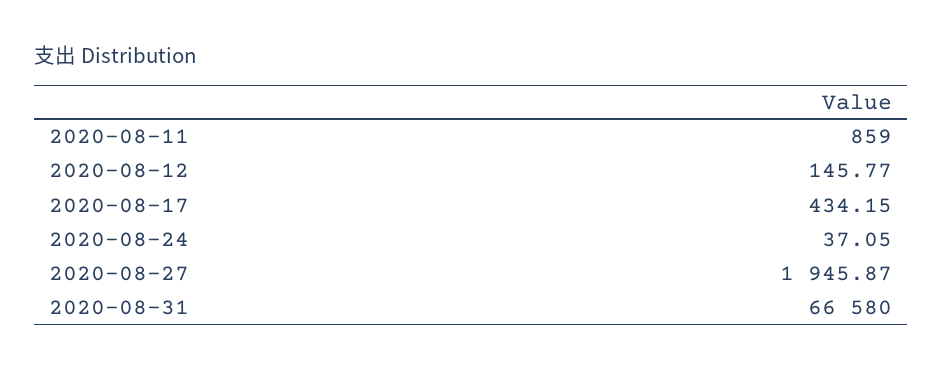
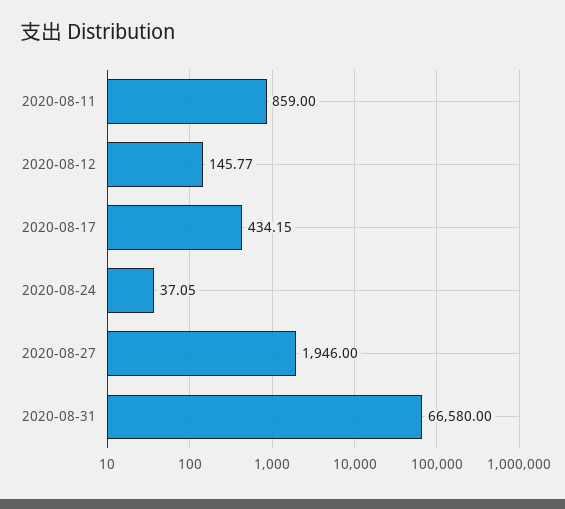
2020-08-27: 1945.87 -> 1946

